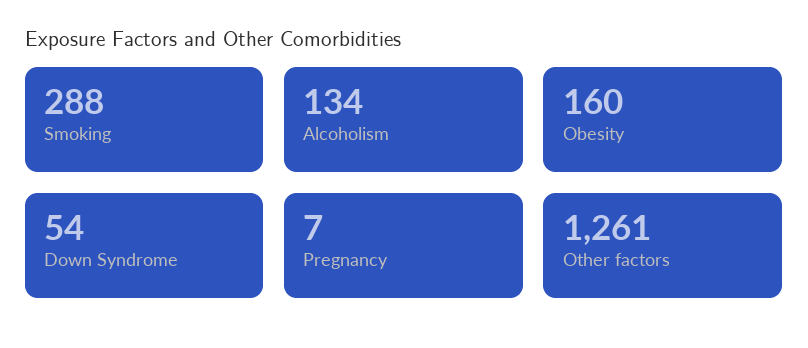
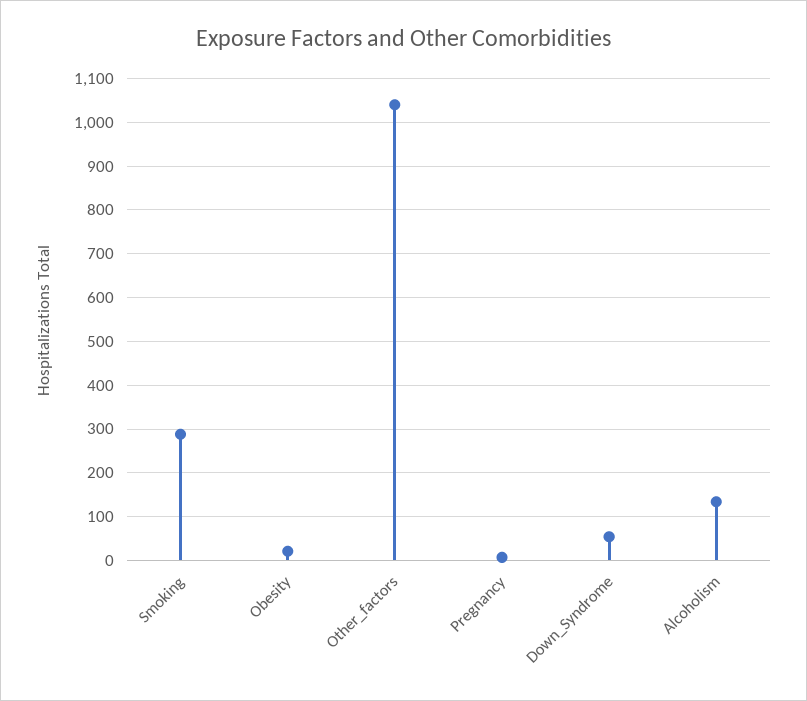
Obesity: 160 -> 20
Other factors: 1261 -> 1040

